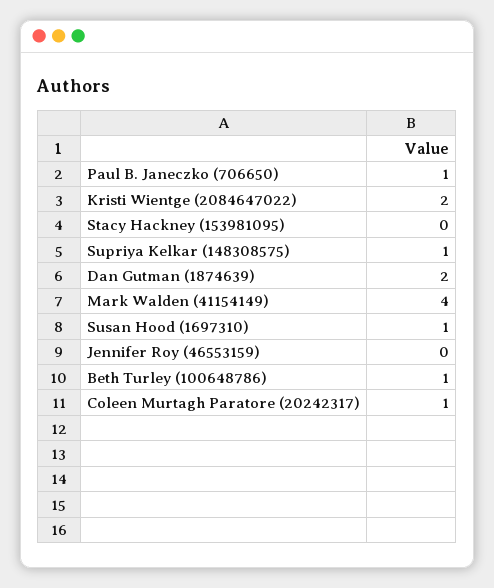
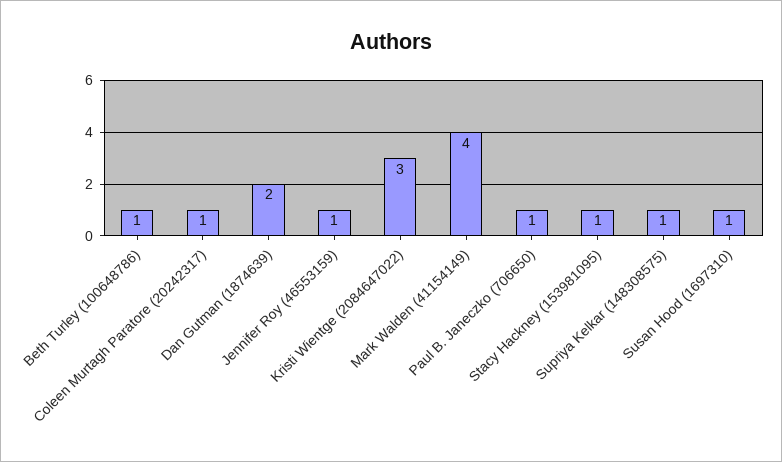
Kristi Wientge (2084647022): 2 -> 3
Stacy Hackney (153981095): 0 -> 1
Jennifer Roy (46553159): 0 -> 1

